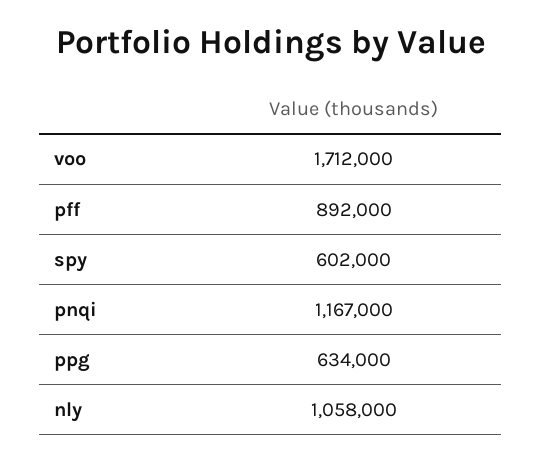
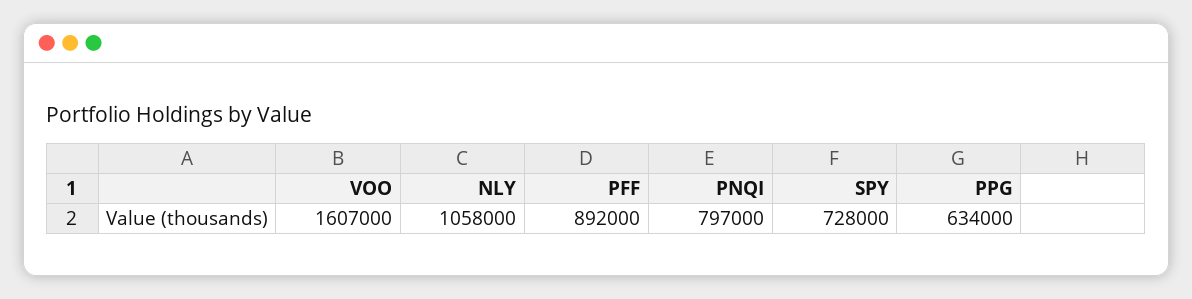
voo: 1712000 -> 1607000
spy: 602000 -> 728000
pnqi: 1167000 -> 797000

